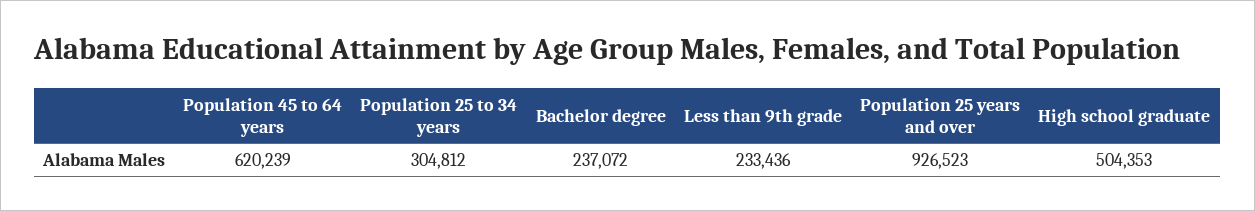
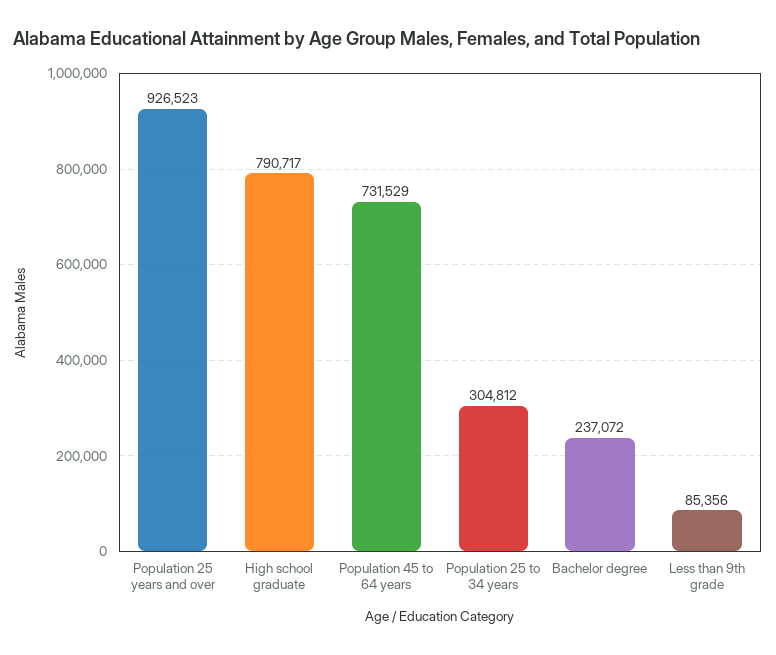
Population 45 to 64 years: 620239 -> 731529
Less than 9th grade: 233436 -> 85356
High school graduate: 504353 -> 790717

